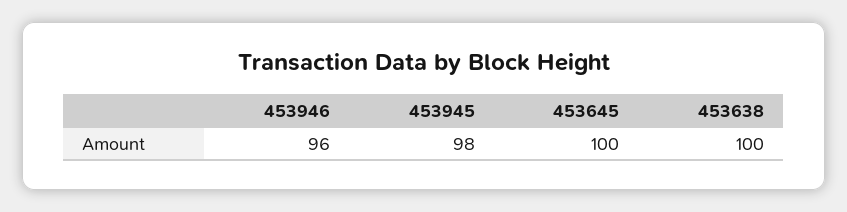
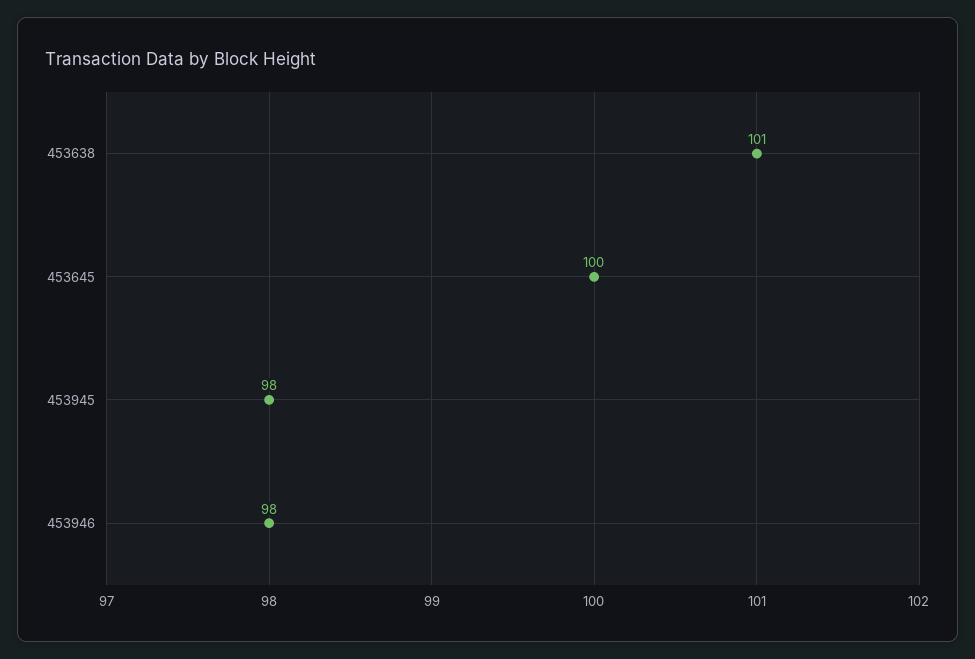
453946: 96 -> 98
453638: 100 -> 101

